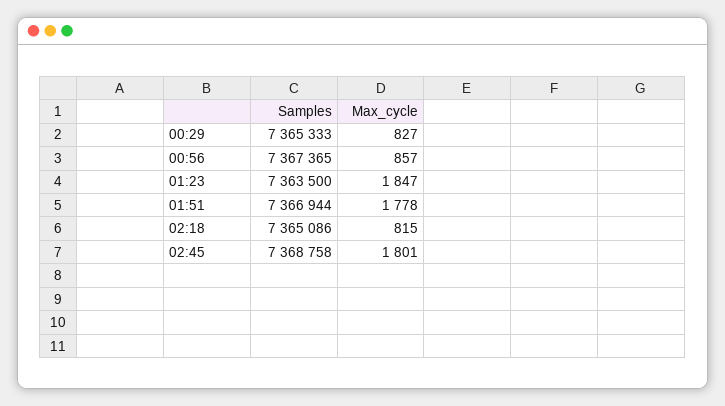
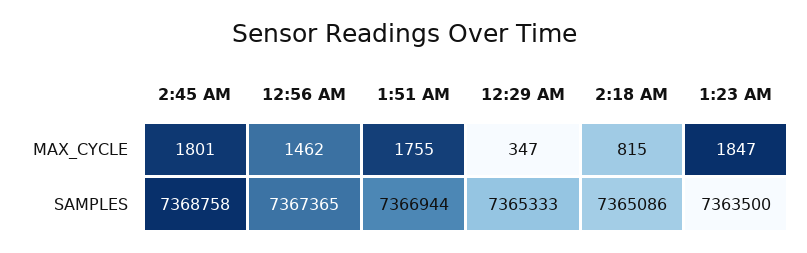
Max_cycle, 00:29: 827 -> 347
Max_cycle, 00:56: 857 -> 1462
Max_cycle, 01:51: 1778 -> 1755

